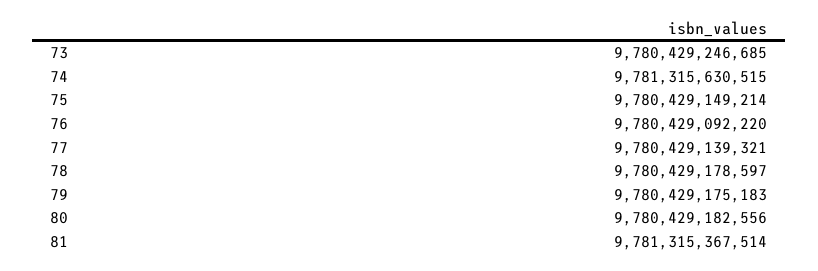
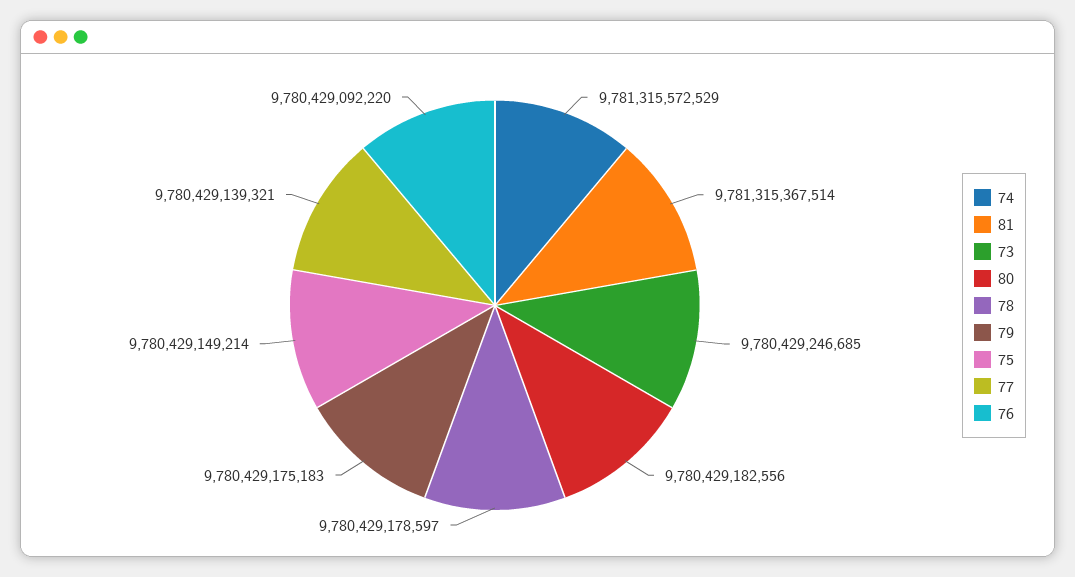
74: 9781315630515 -> 9781315572529

